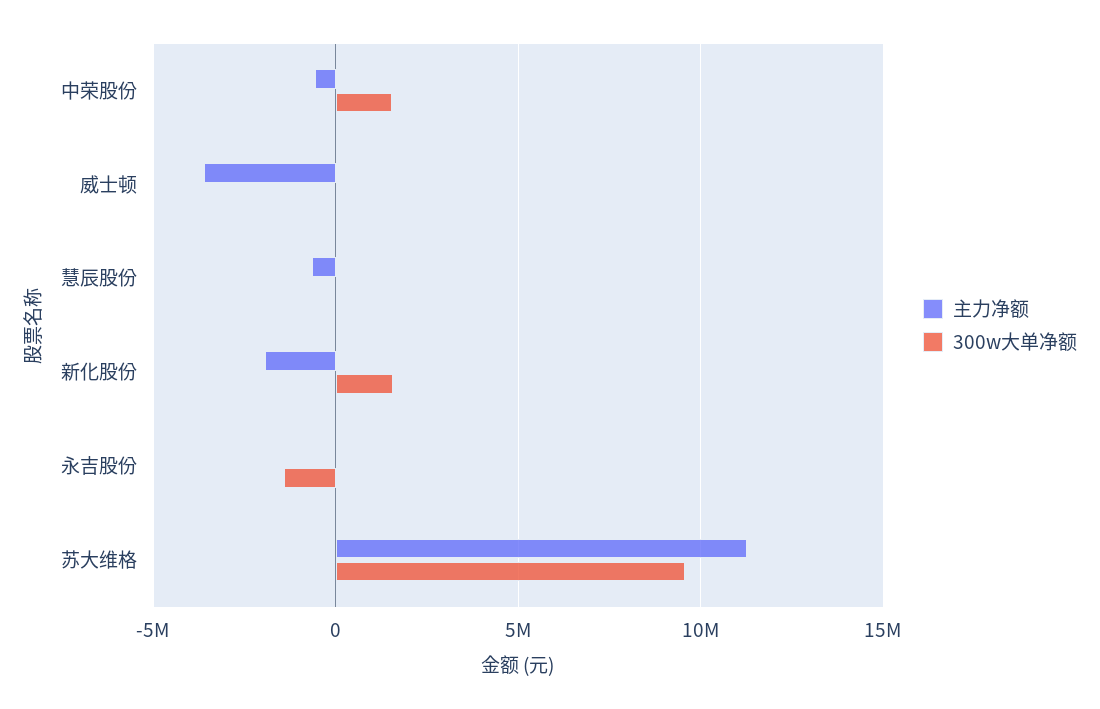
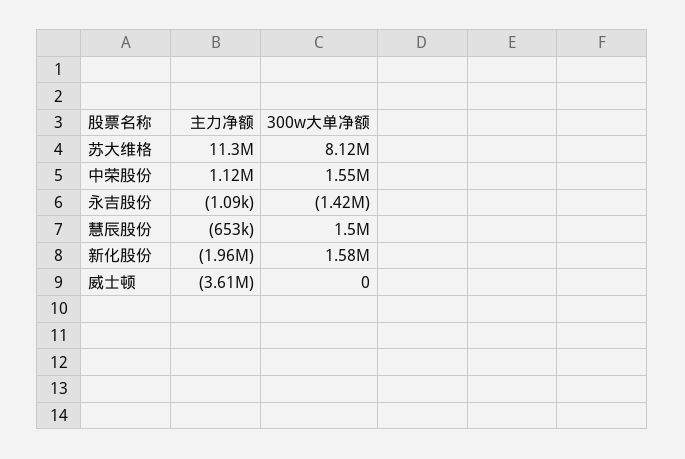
主力净额, 中荣股份: -500000 -> 1120000
300w大单净额, 慧辰股份: 0 -> 1500000
300w大单净额, 苏大维格: 9500000 -> 8120000

